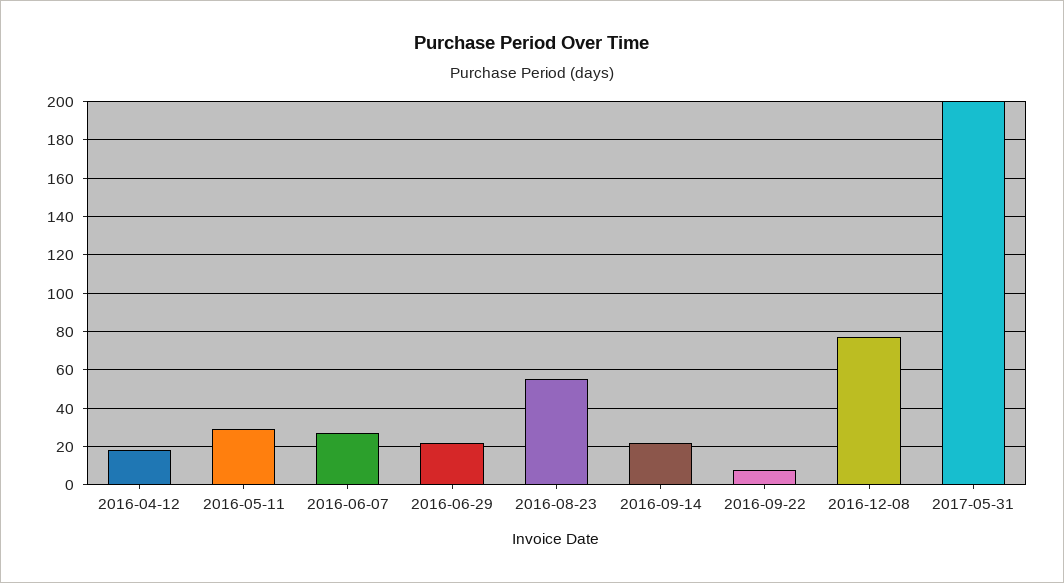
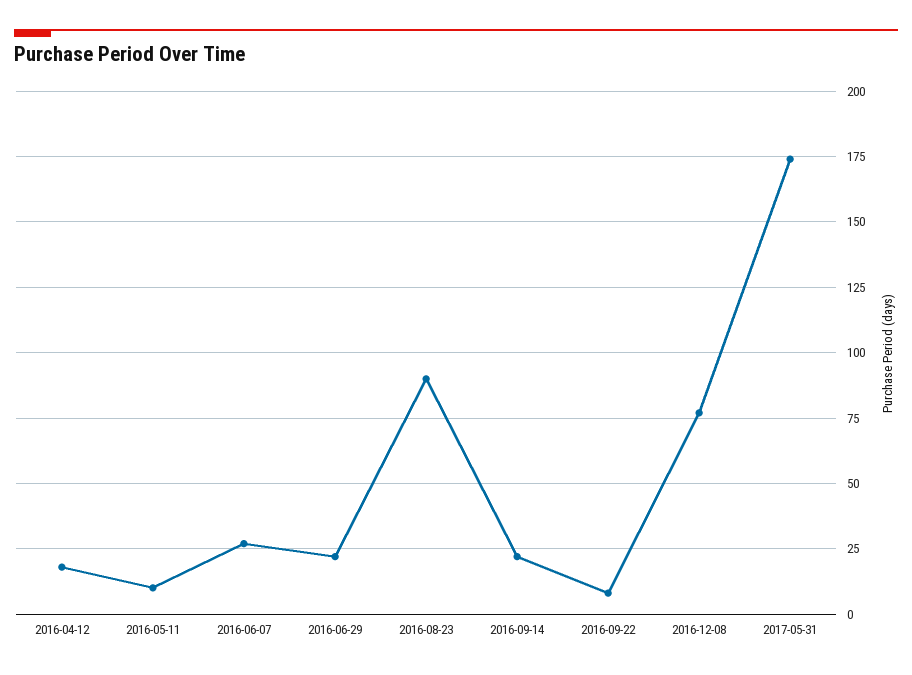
2016-05-11: 30 -> 10
2016-08-23: 55 -> 90
2017-05-31: 200 -> 175

